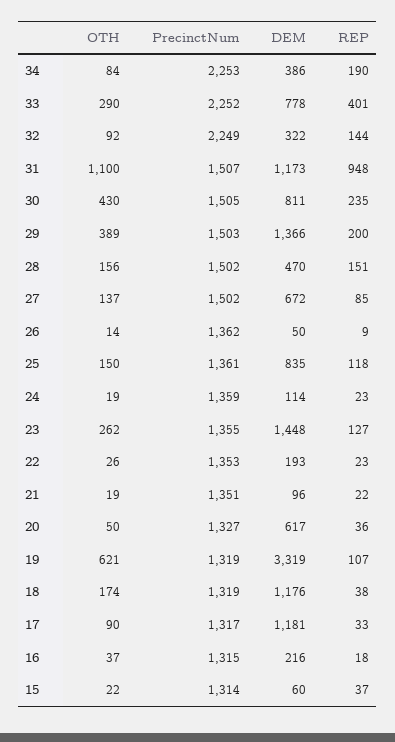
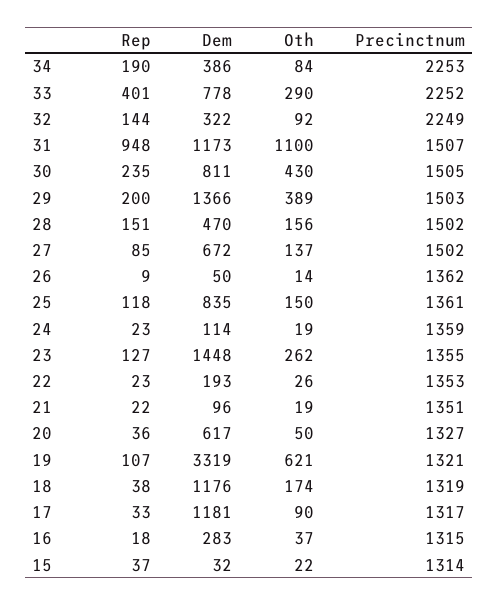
PrecinctNum, 19: 1319 -> 1321
DEM, 16: 216 -> 283
DEM, 15: 60 -> 32

